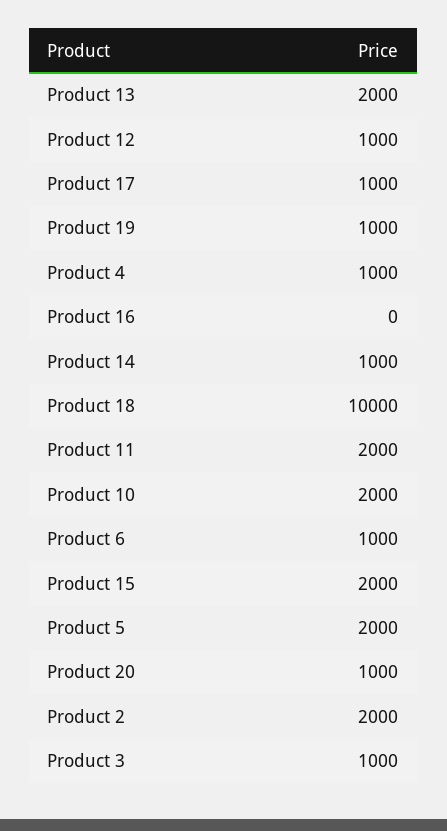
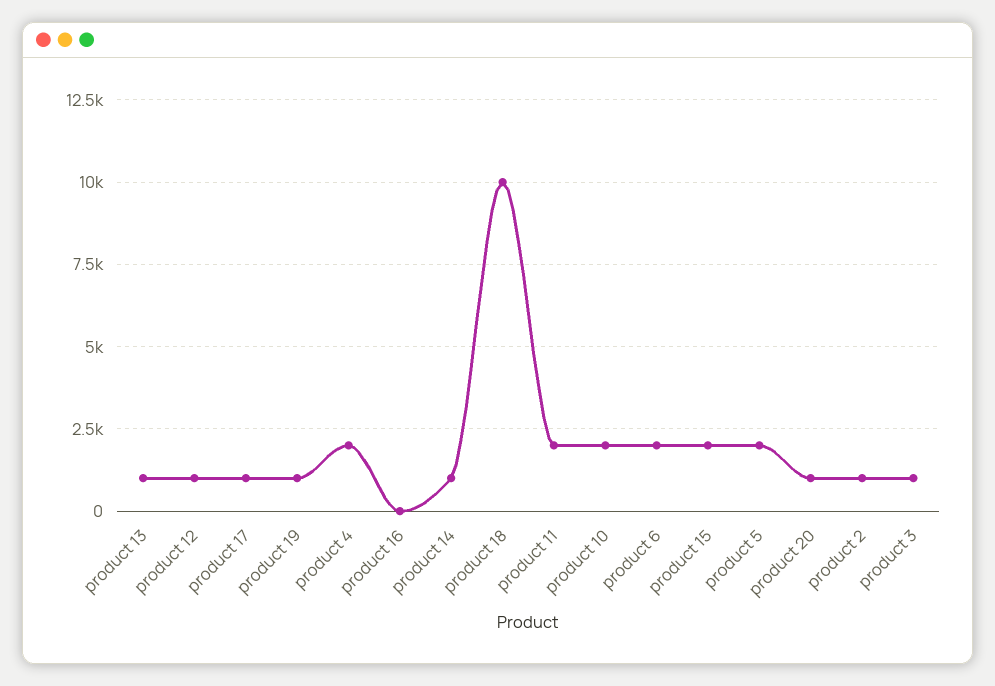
Product 13: 2000 -> 1000
Product 4: 1000 -> 2000
Product 6: 1000 -> 2000
Product 2: 2000 -> 1000

